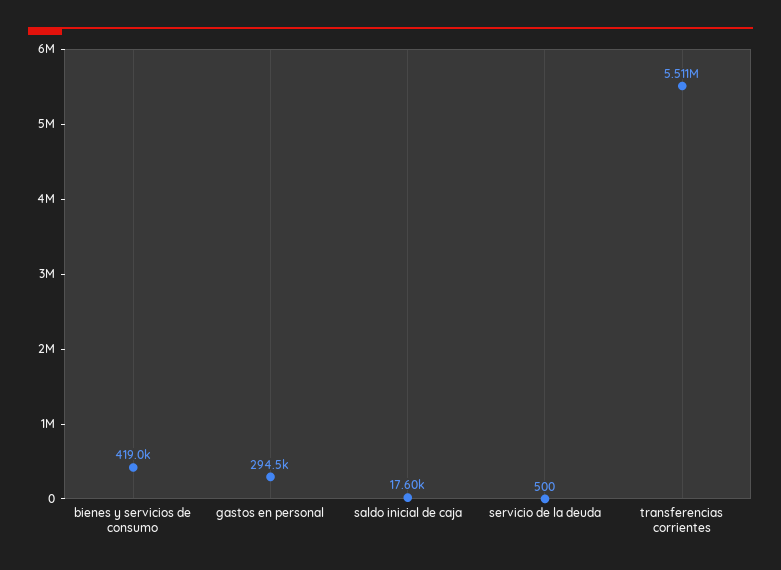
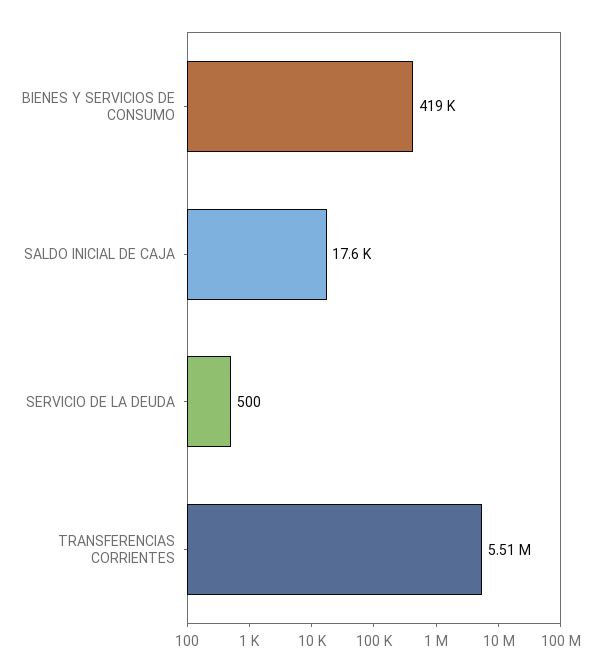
gastos en personal: 294500 -> none

